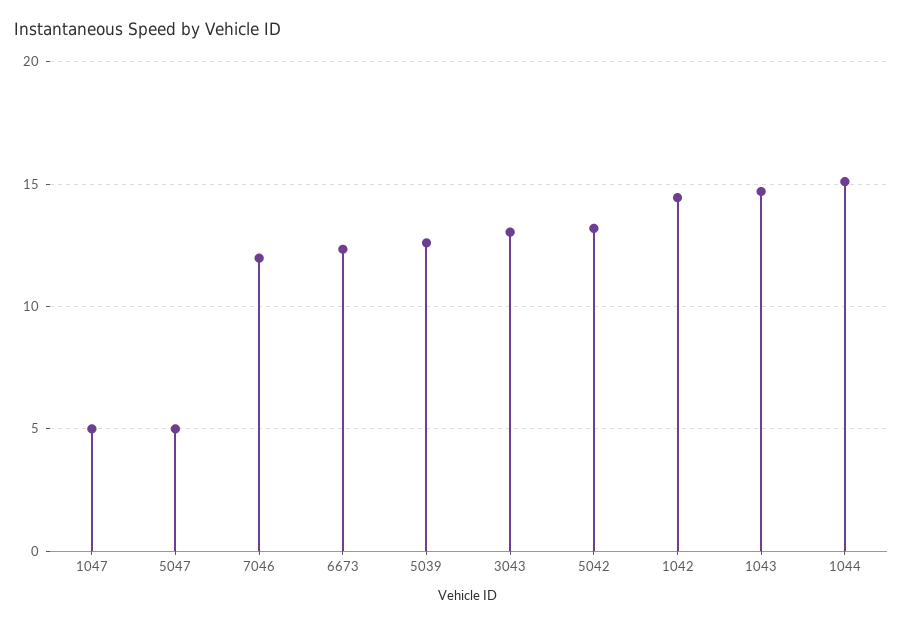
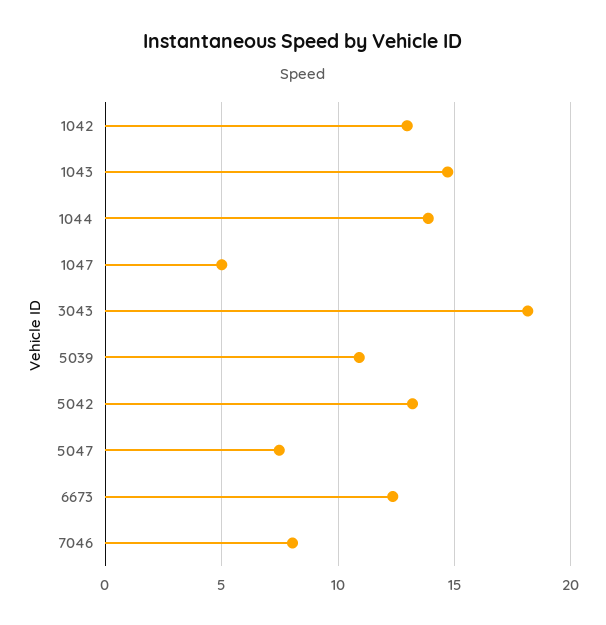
5047: 5 -> 7.5
7046: 12 -> 8
5039: 12.5 -> 11
3043: 13 -> 18
1042: 14.5 -> 13
1044: 15 -> 14

